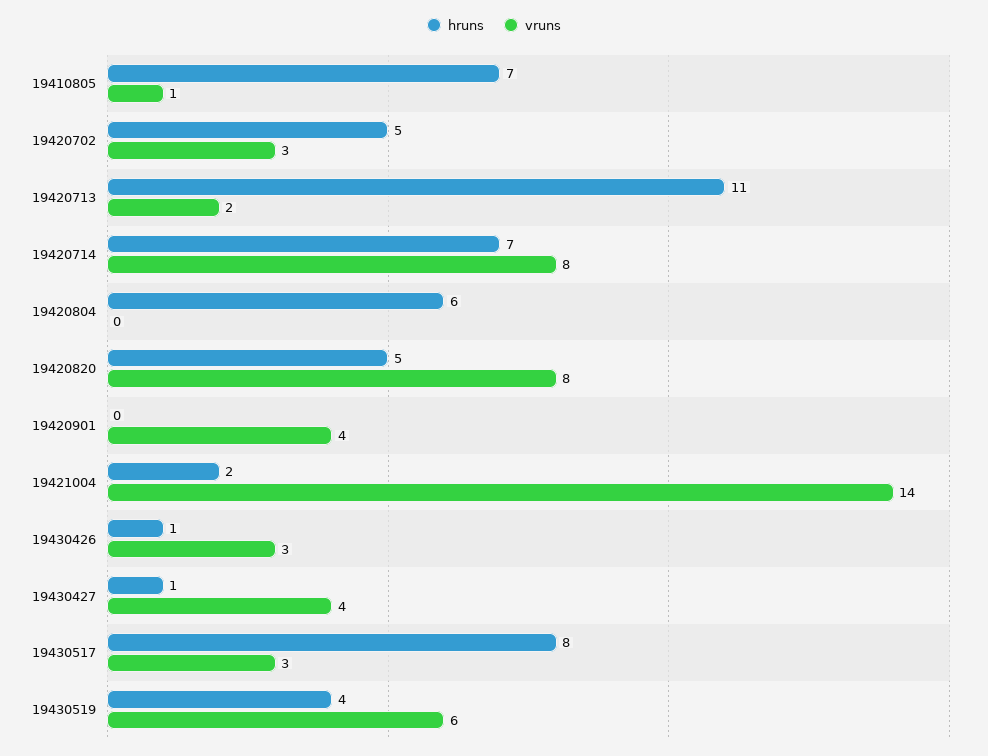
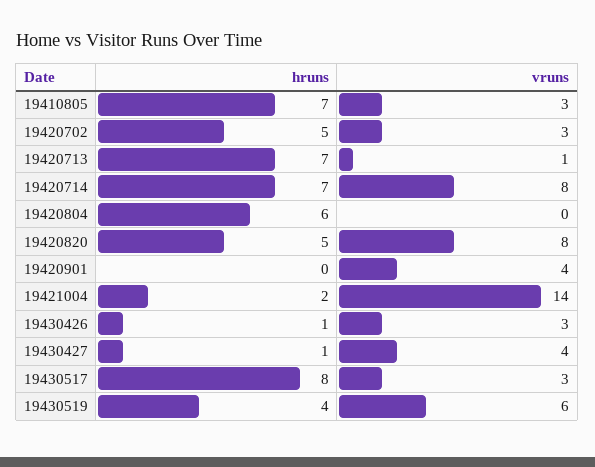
vruns, 19410805: 1 -> 3
hruns, 19420713: 11 -> 7
vruns, 19420713: 2 -> 1

